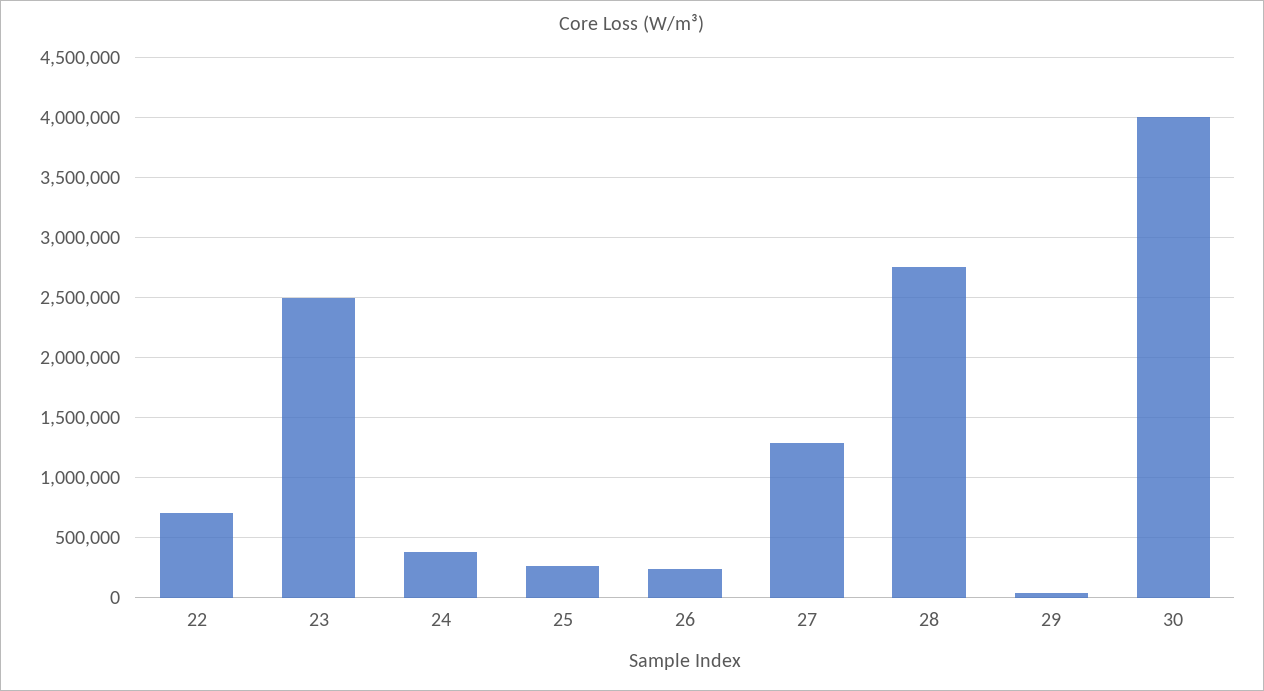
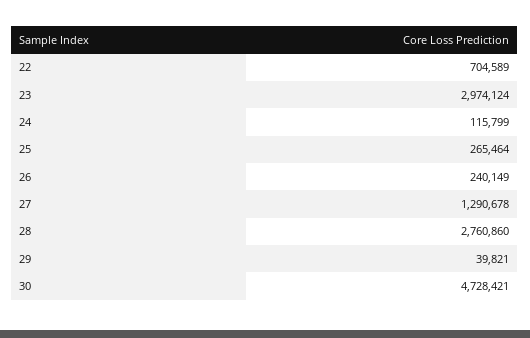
23: 2500000 -> 2974124
24: 400000 -> 115799
30: 4000000 -> 4728421

